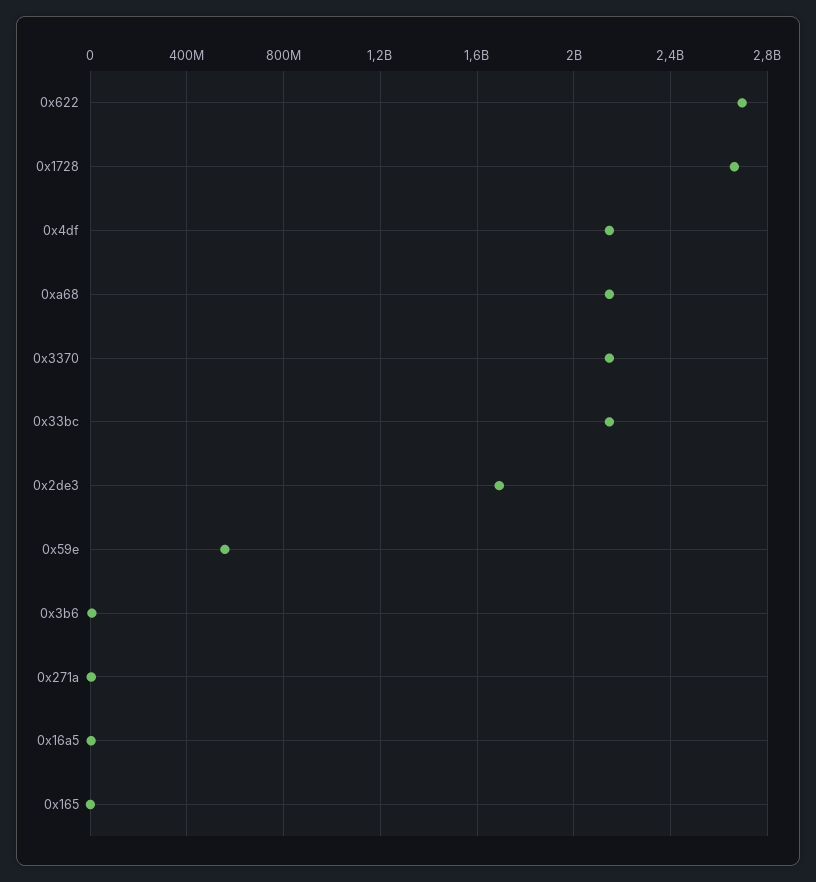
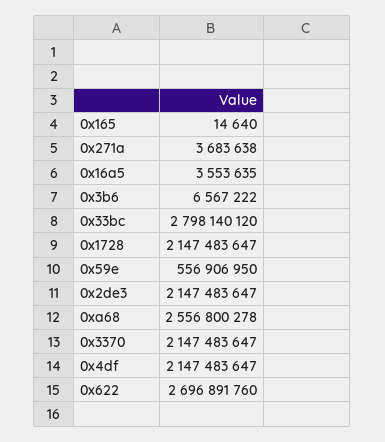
0x1728: 2650000000 -> 2147483647
0xa68: 2150000000 -> 2556800278
0x33bc: 2150000000 -> 2798140120
0x2de3: 1700000000 -> 2147483647

